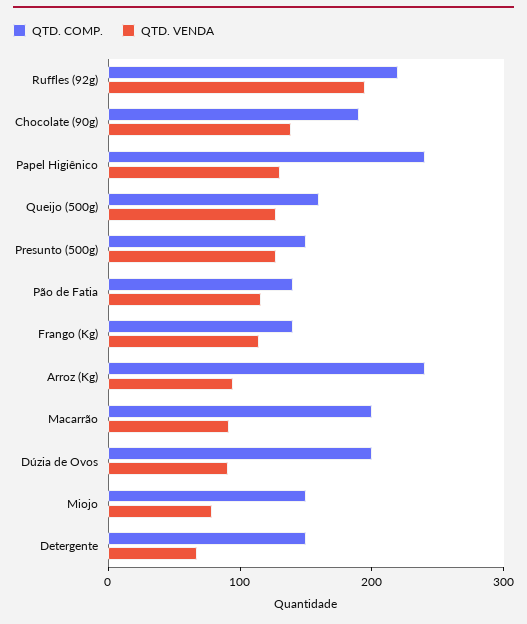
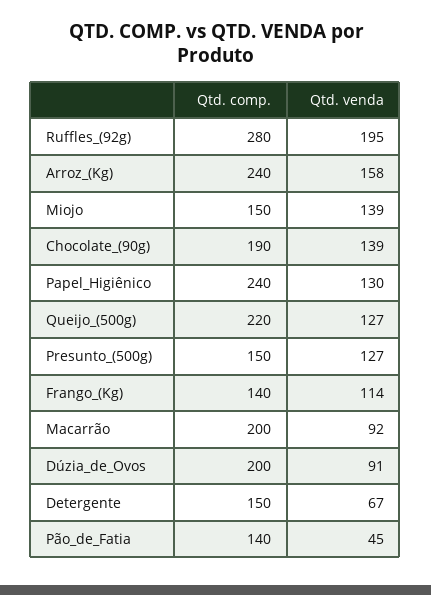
QTD. COMP., Ruffles (92g): 220 -> 280
QTD. COMP., Queijo (500g): 160 -> 220
QTD. VENDA, Pão de Fatia: 120 -> 45
QTD. VENDA, Arroz (Kg): 100 -> 158
QTD. VENDA, Miojo: 80 -> 139

